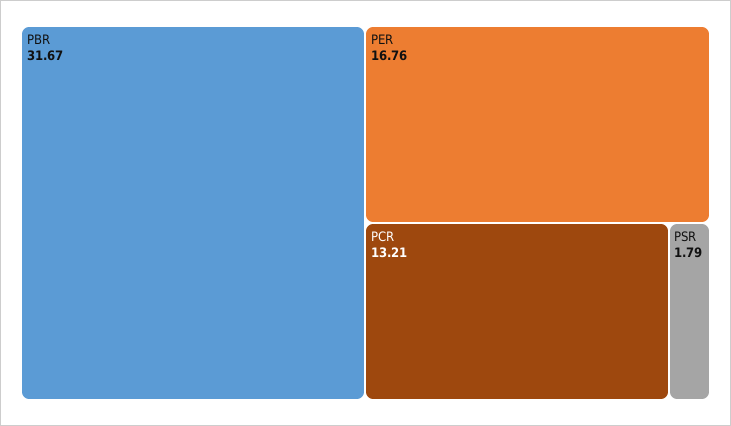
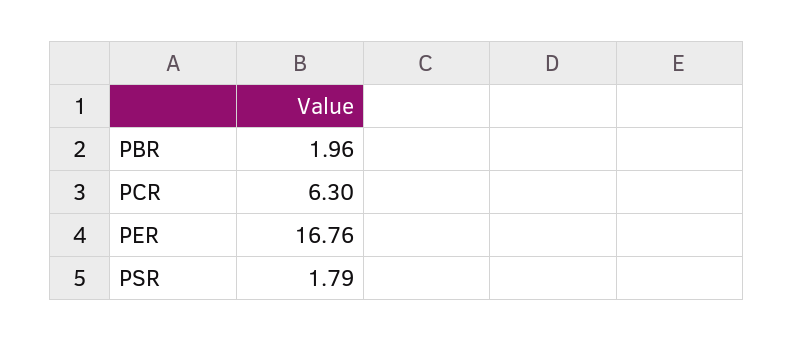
PBR: 31.67 -> 1.96
PCR: 13.21 -> 6.3

